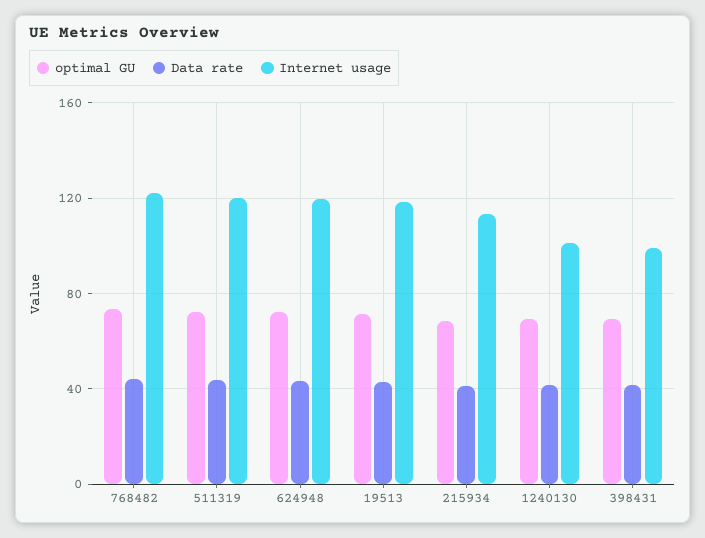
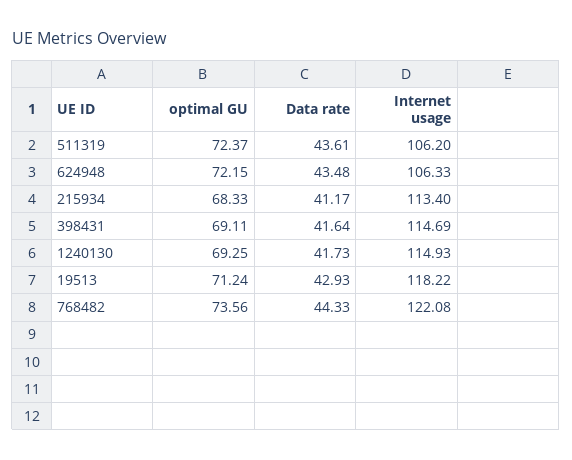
Internet usage, 511319: 120 -> 106.2
Internet usage, 624948: 120 -> 106.33
Internet usage, 1240130: 100 -> 114.93
Internet usage, 398431: 100 -> 114.69

